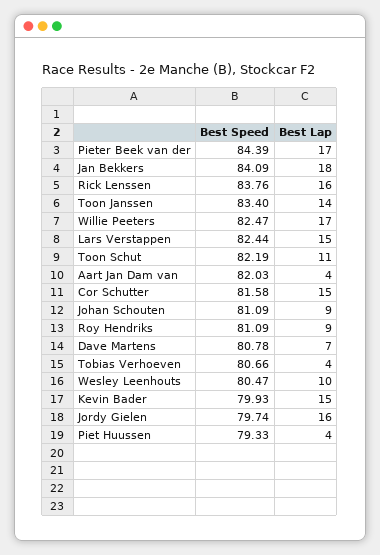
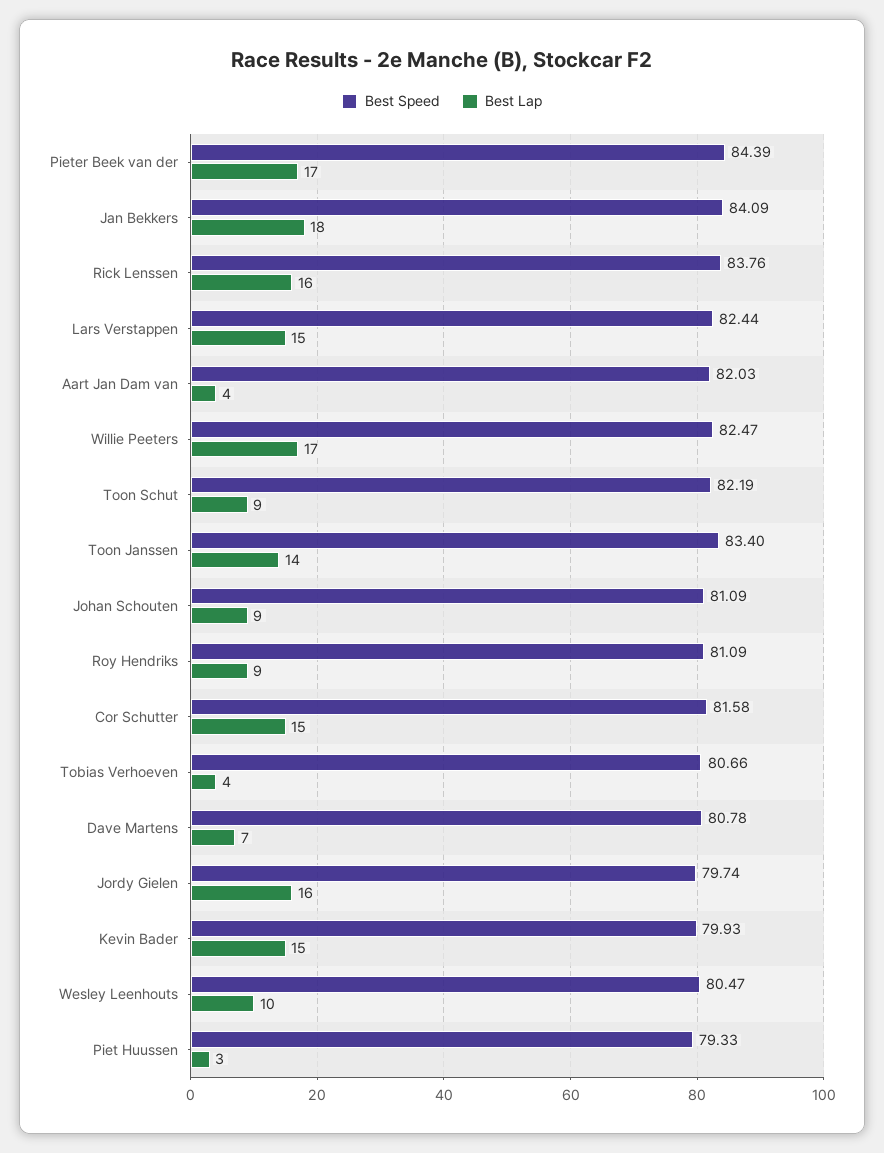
Best Lap, Toon Schut: 11 -> 9
Best Lap, Piet Huussen: 4 -> 3

